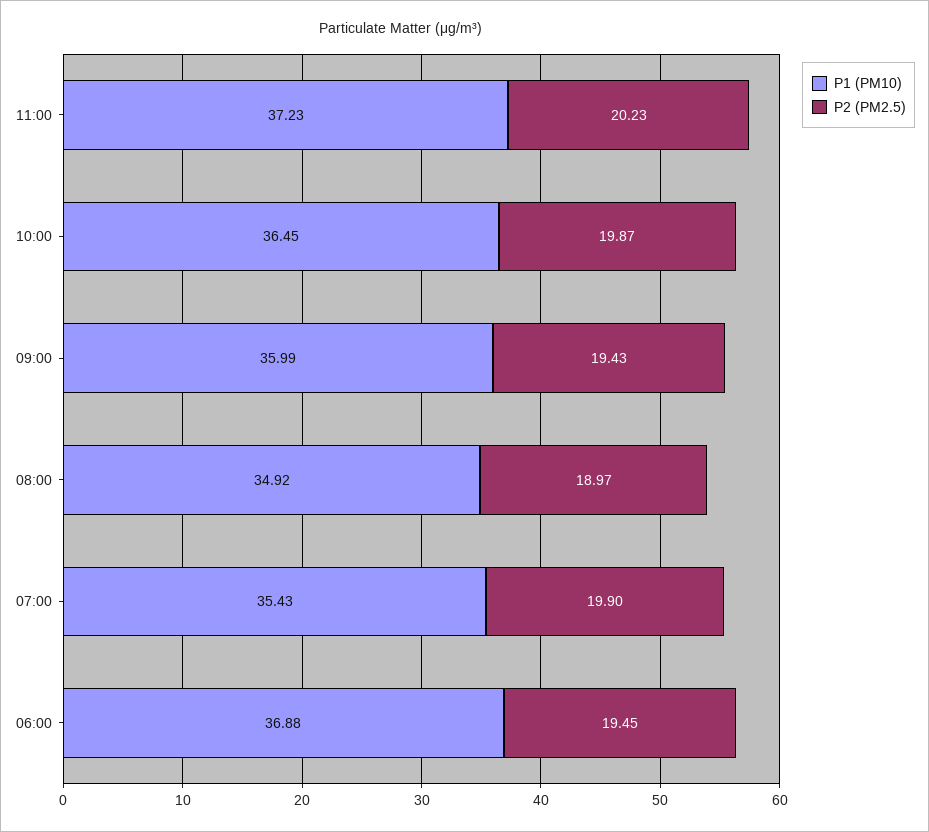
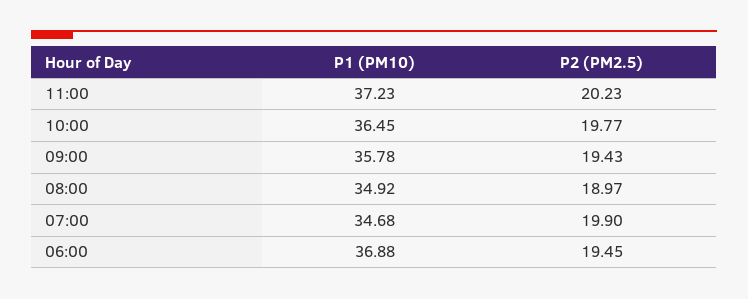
P2 (PM2.5), 10:00: 19.87 -> 19.77
P1 (PM10), 09:00: 35.99 -> 35.78
P1 (PM10), 07:00: 35.43 -> 34.68

